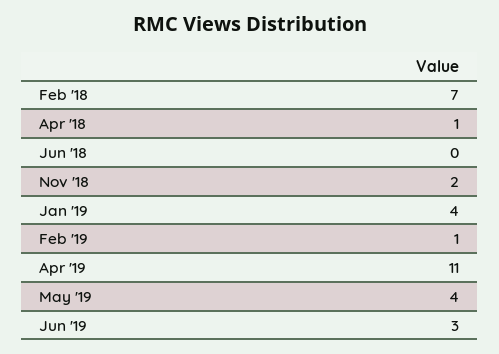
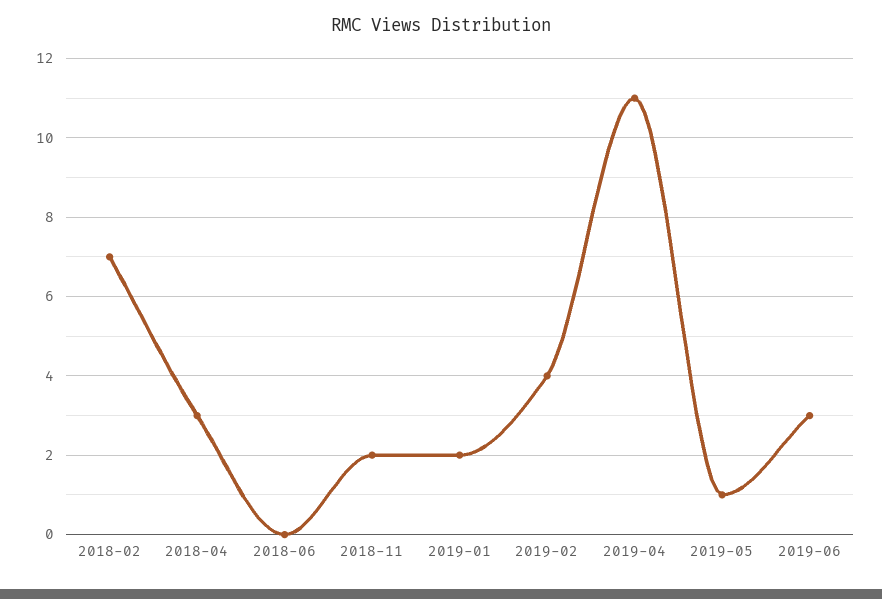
Apr '18: 1 -> 3
Jan '19: 4 -> 2
Feb '19: 1 -> 4
May '19: 4 -> 1

